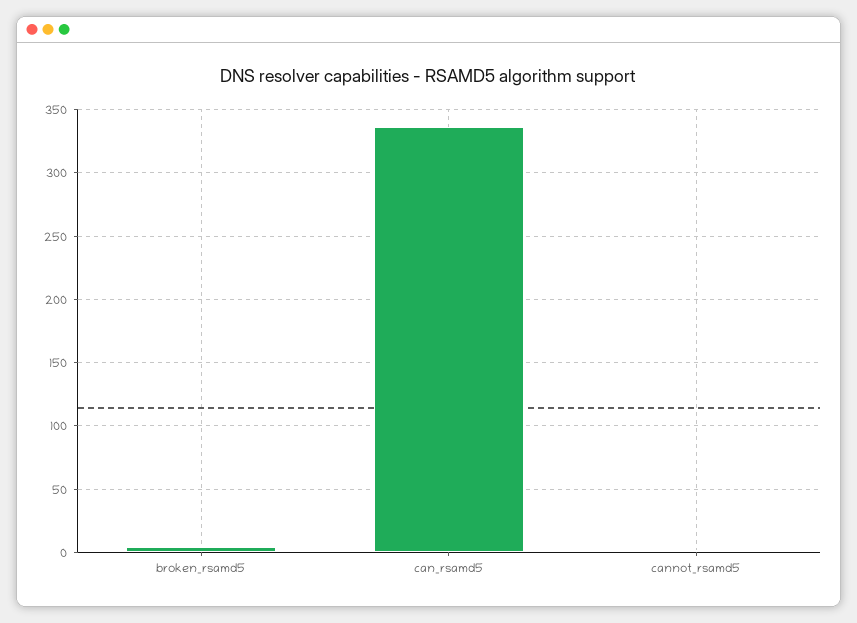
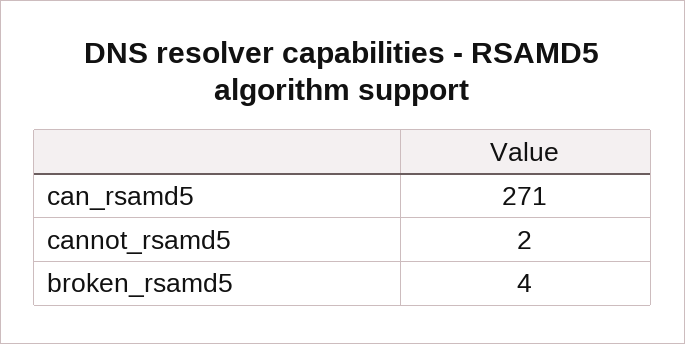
can_rsamd5: 335 -> 271

